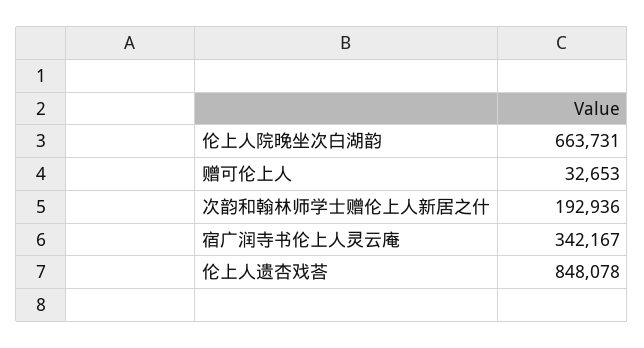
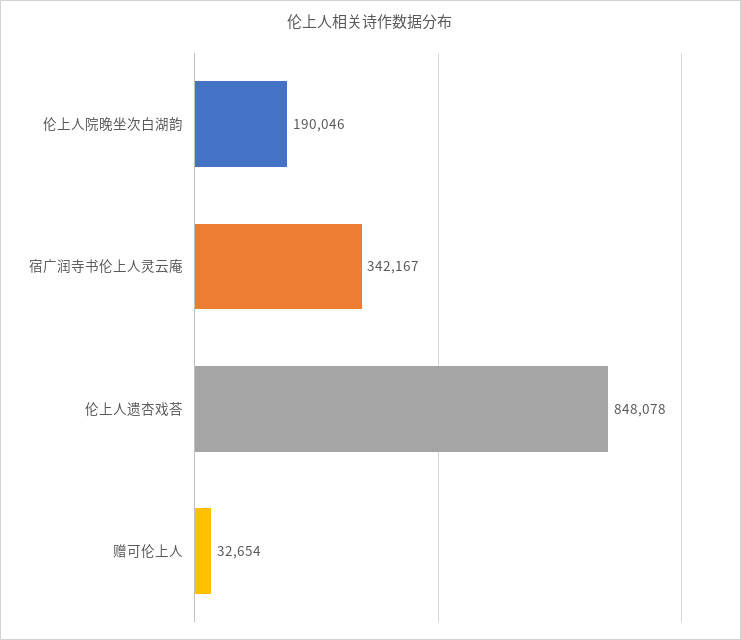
伦上人院晚坐次白湖韵: 663731 -> 190046
赠可伦上人: 32653 -> 32654
次韵和翰林师学士赠伦上人新居之什: 192936 -> none

